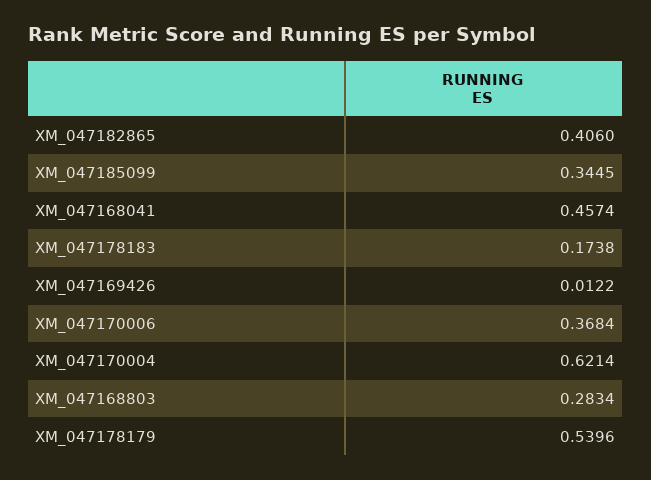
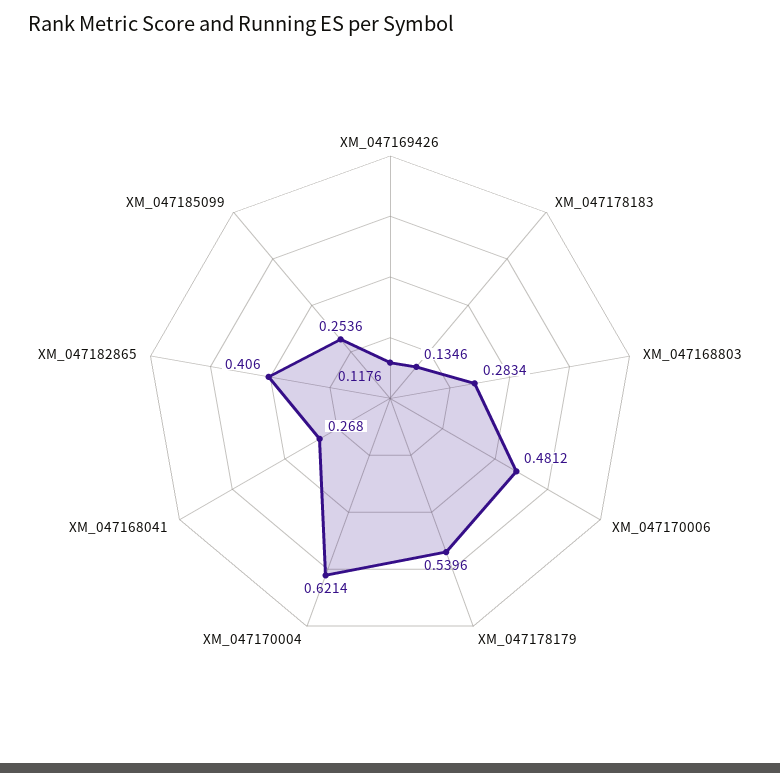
XM_047185099: 0.3445 -> 0.2536
XM_047168041: 0.4574 -> 0.268
XM_047178183: 0.1738 -> 0.1346
XM_047169426: 0.0122 -> 0.1176
XM_047170006: 0.3684 -> 0.4812

